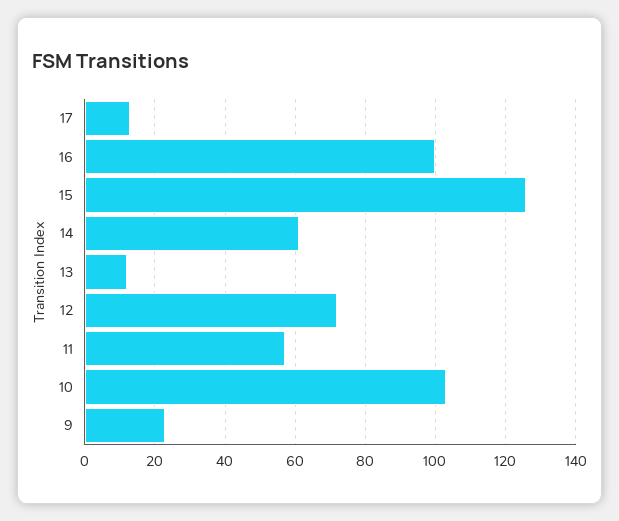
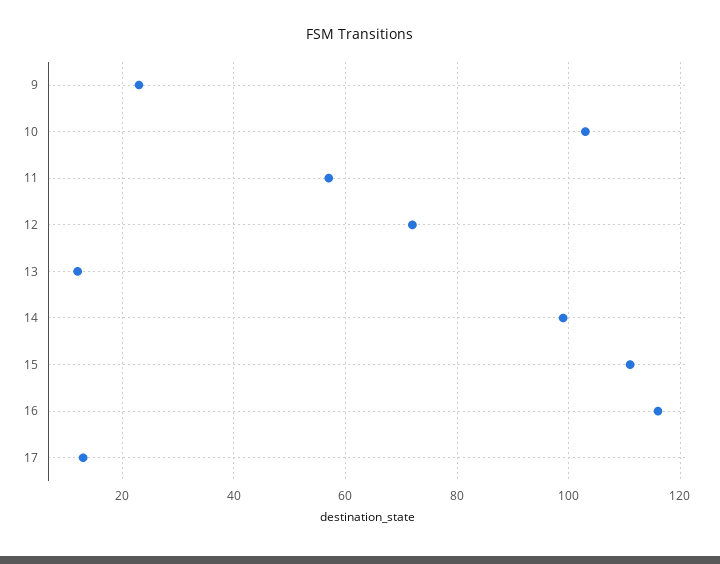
16: 100 -> 115
15: 125 -> 110
14: 60 -> 100

